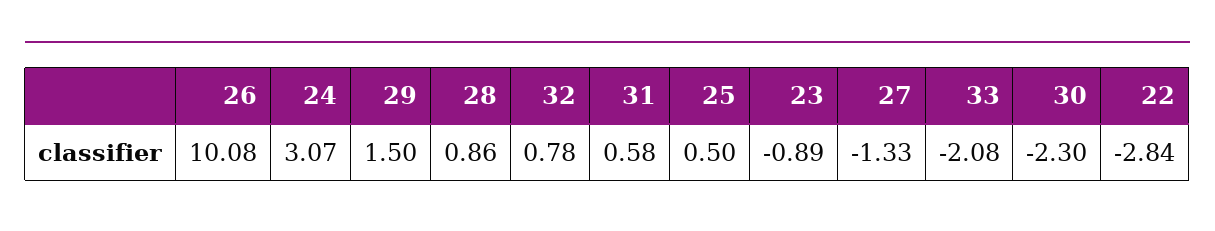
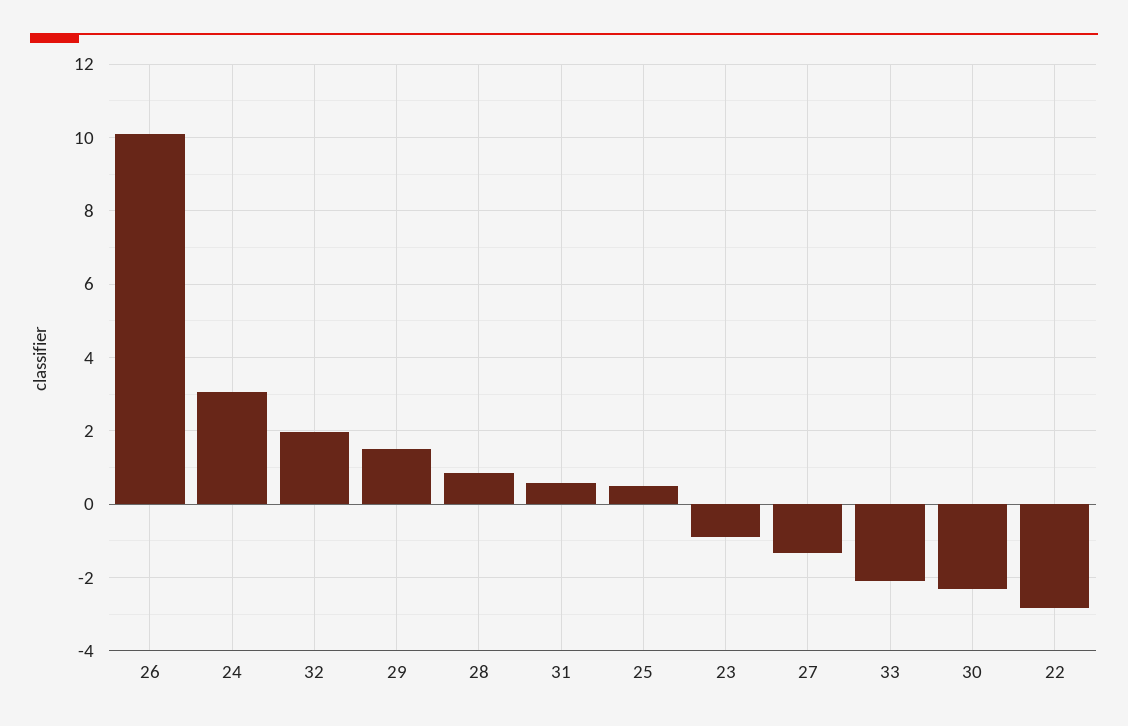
32: 0.78 -> 2

